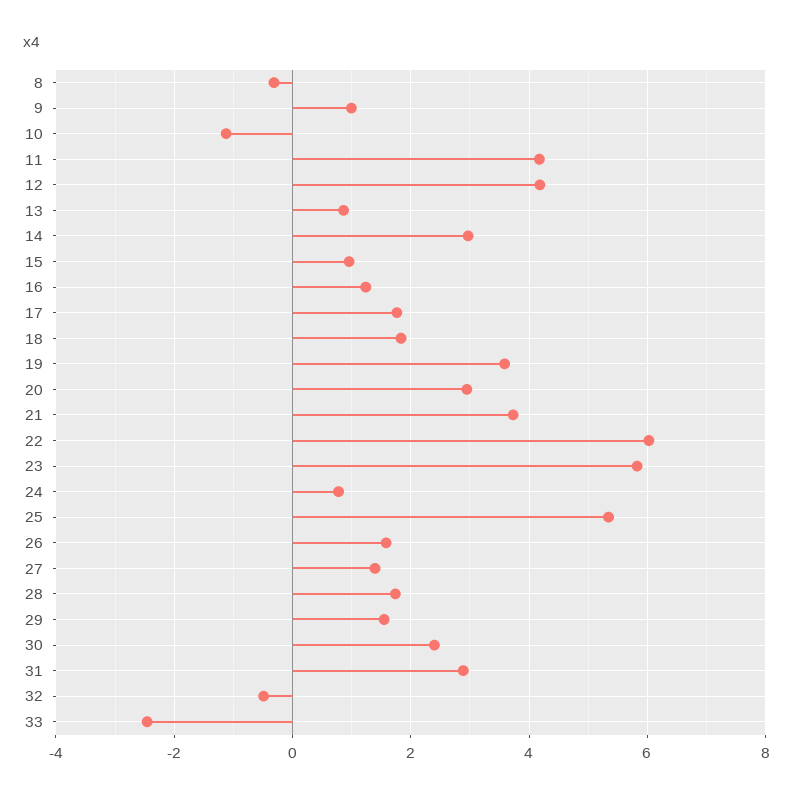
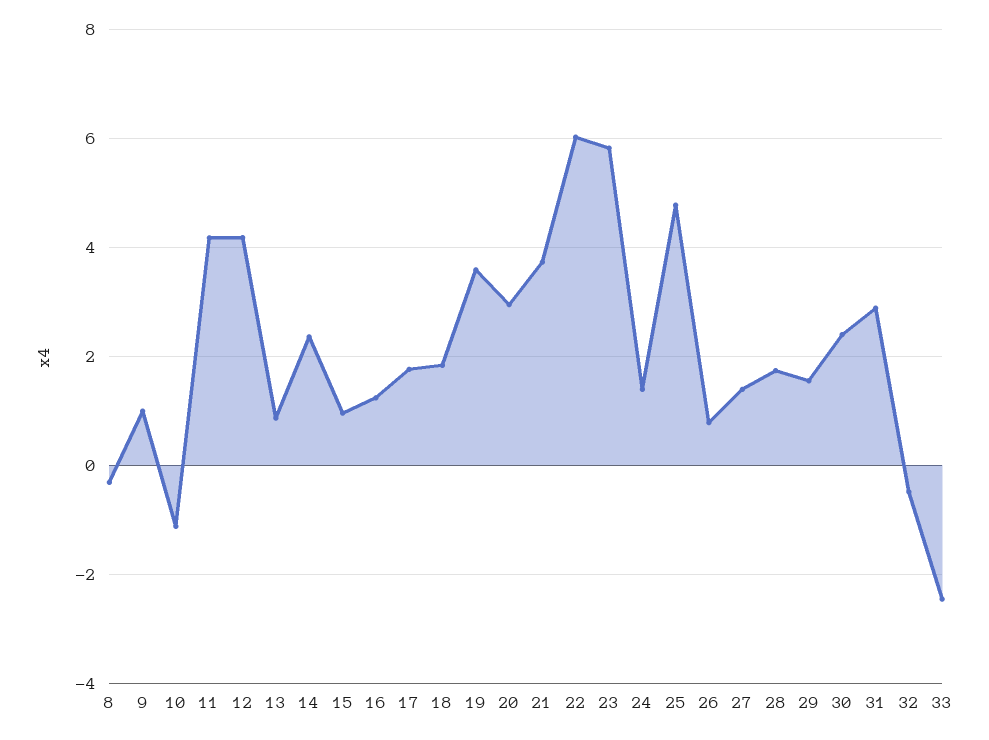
14: 3 -> 2.4
24: 0.8 -> 1.4
25: 5.4 -> 4.8
26: 1.6 -> 0.8

